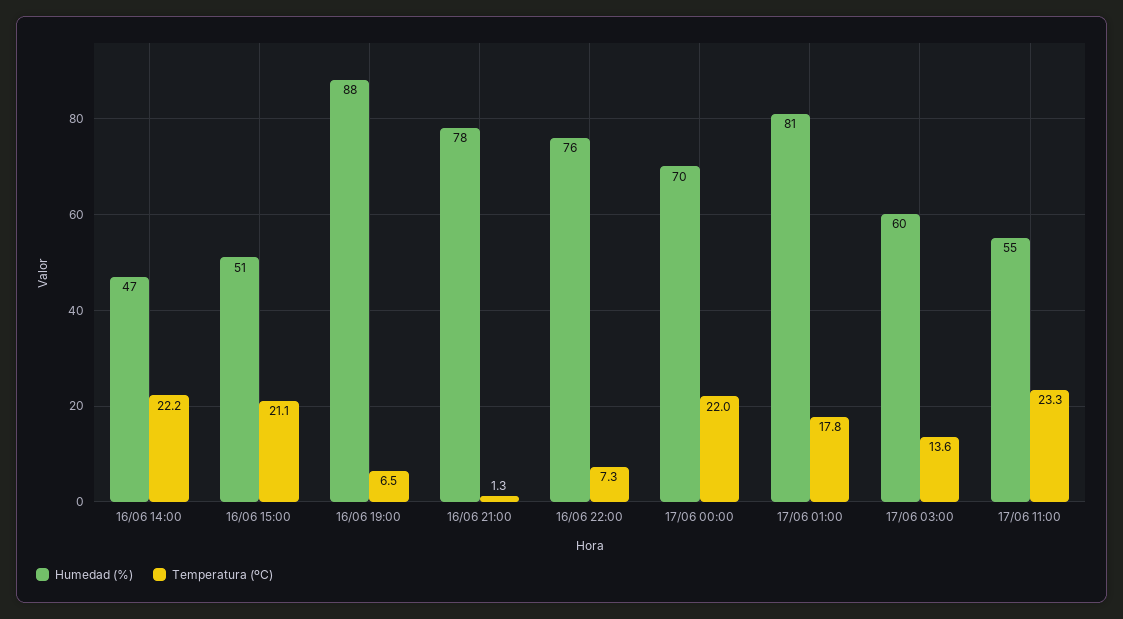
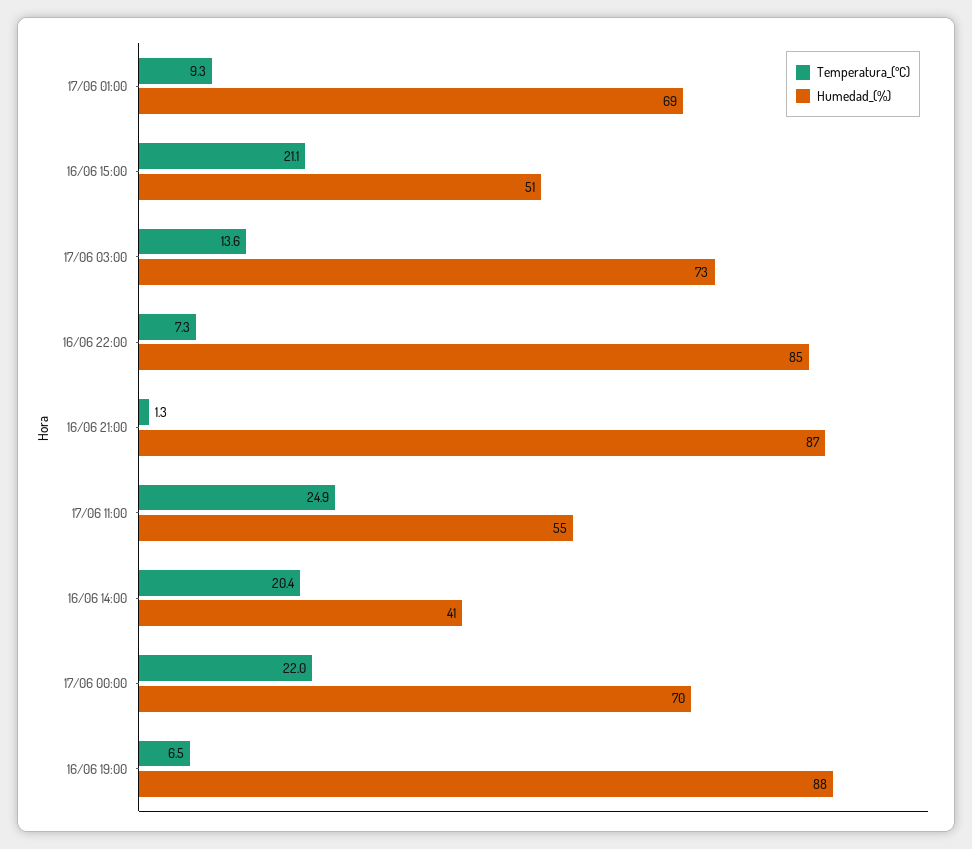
Humedad (%), 16/06 14:00: 47 -> 41
Temperatura (ºC), 16/06 14:00: 22.2 -> 20.4
Humedad (%), 16/06 21:00: 78 -> 87
Humedad (%), 16/06 22:00: 76 -> 85
Humedad (%), 17/06 01:00: 81 -> 69
Temperatura (ºC), 17/06 01:00: 17.8 -> 9.3
Humedad (%), 17/06 03:00: 60 -> 73
Temperatura (ºC), 17/06 11:00: 23.3 -> 24.9

